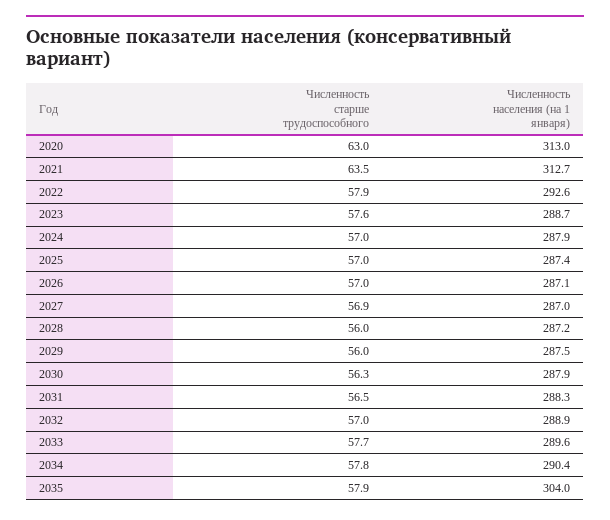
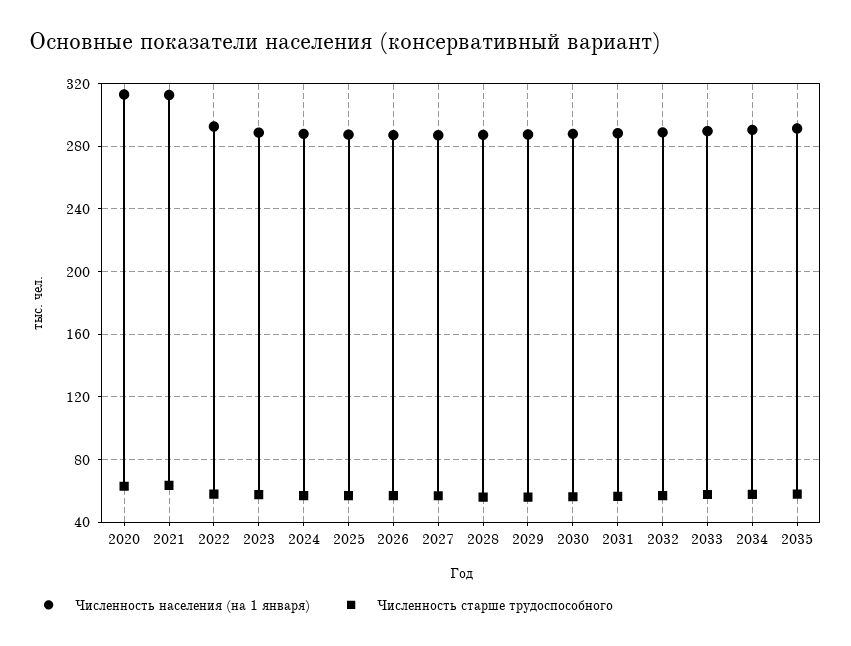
Численность населения (на 1 января), 2035: 304 -> 290

